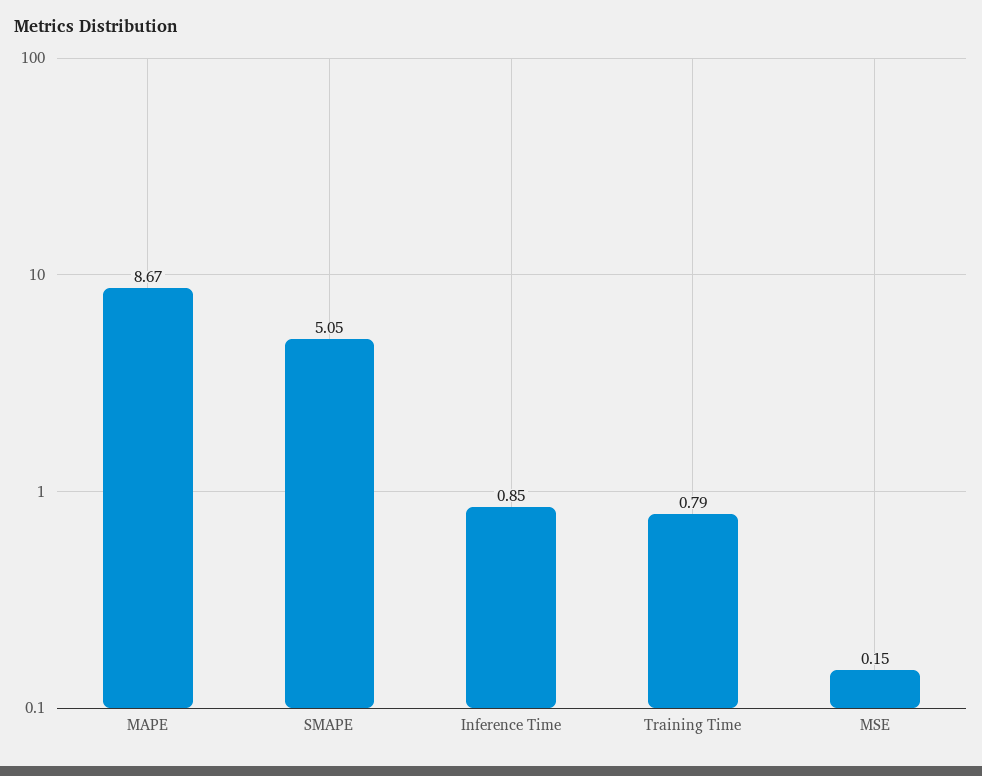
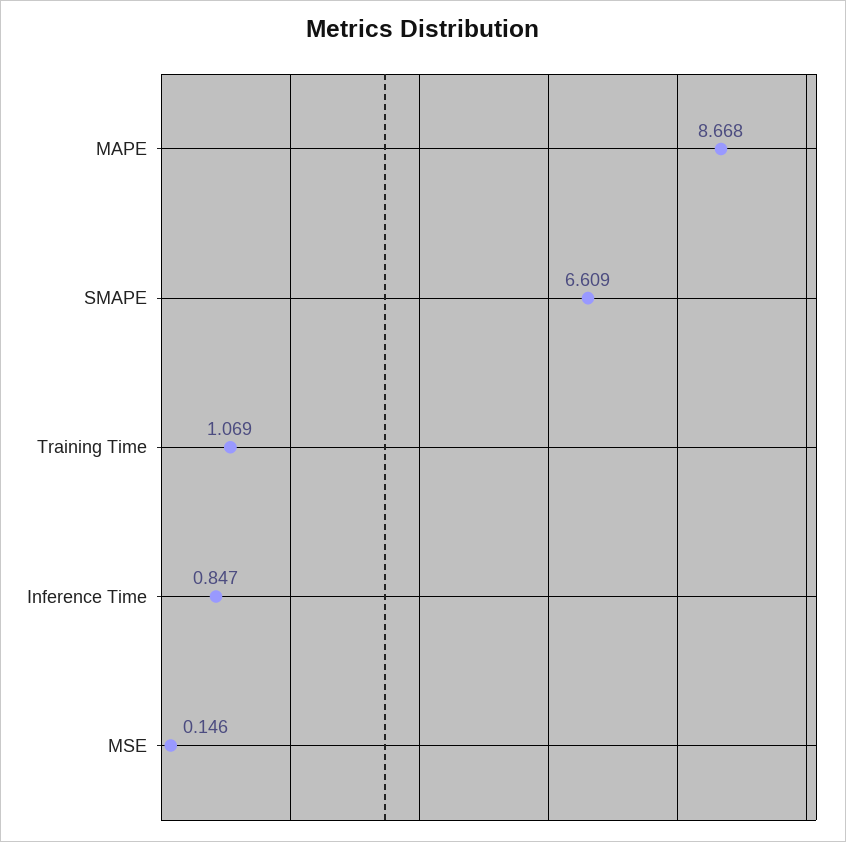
SMAPE: 5.05 -> 6.609
Training Time: 0.79 -> 1.069

